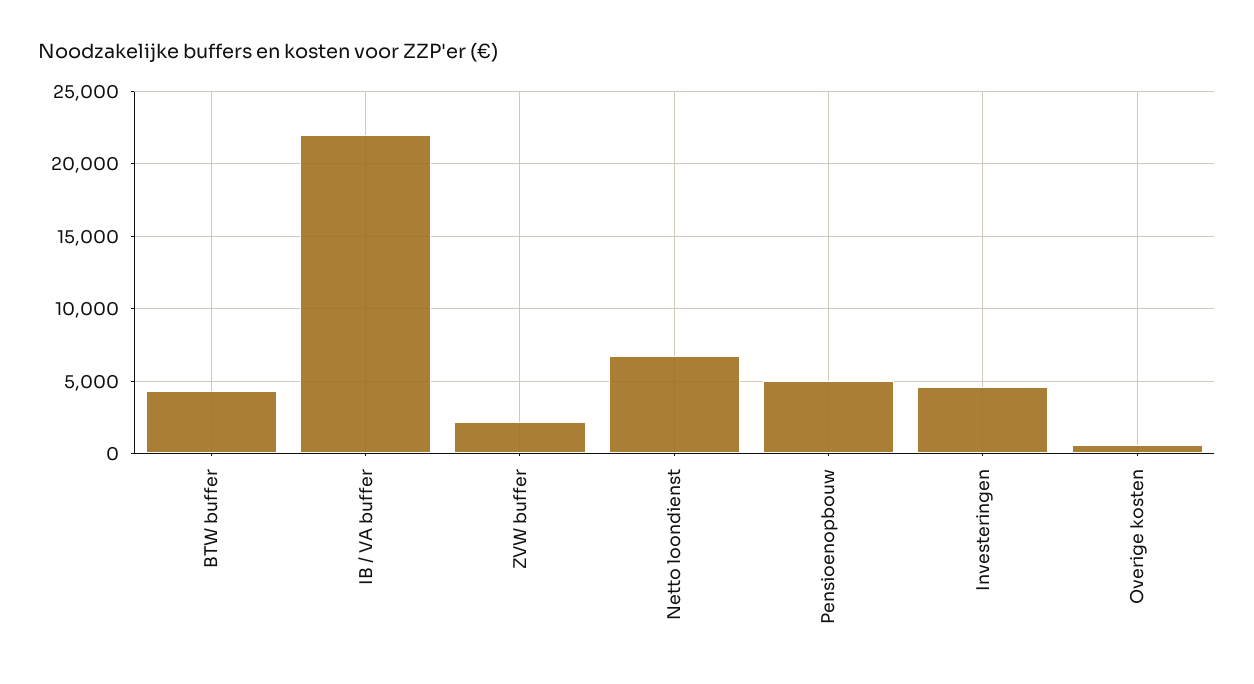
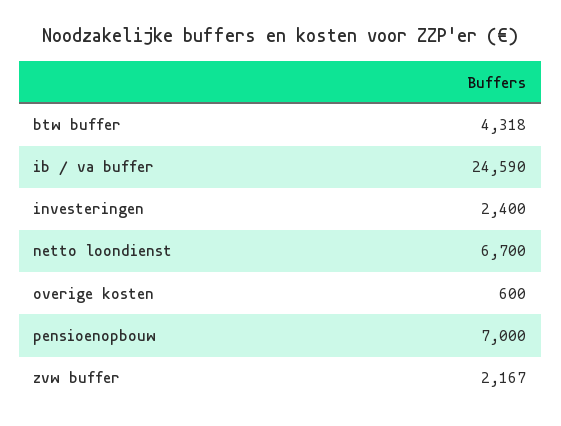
IB / VA buffer: 22000 -> 24590
Pensioenopbouw: 5000 -> 7000
Investeringen: 4500 -> 2400

